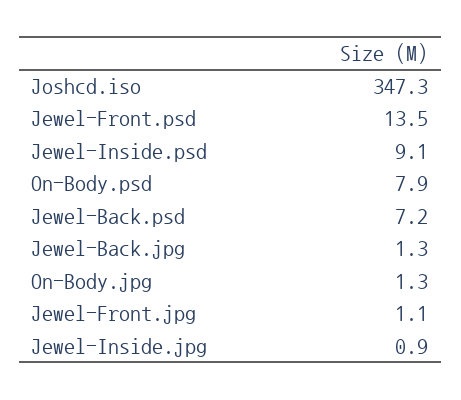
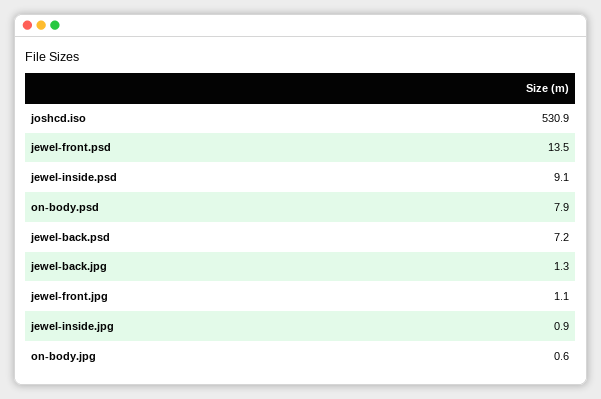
Joshcd.iso: 347.3 -> 530.9
On-Body.jpg: 1.3 -> 0.6

